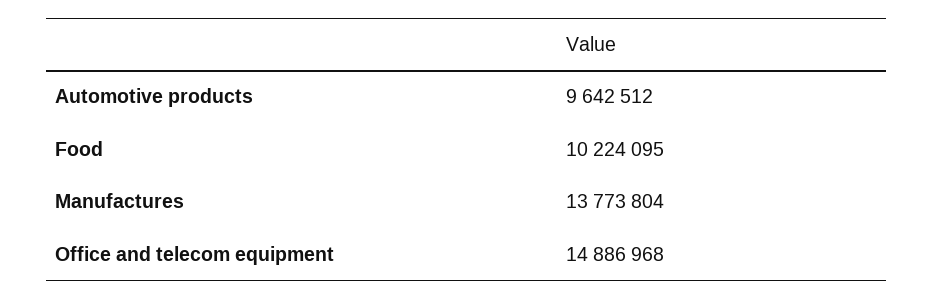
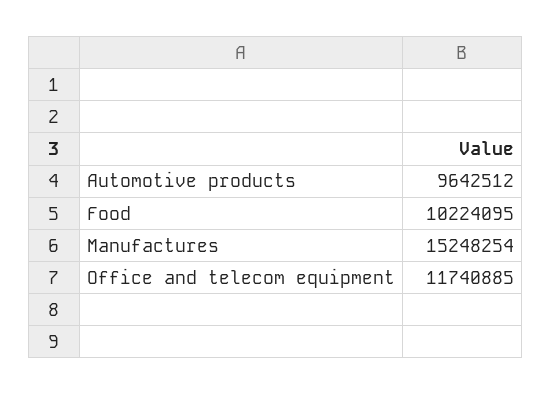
Manufactures: 13773804 -> 15248254
Office and telecom equipment: 14886968 -> 11740885

